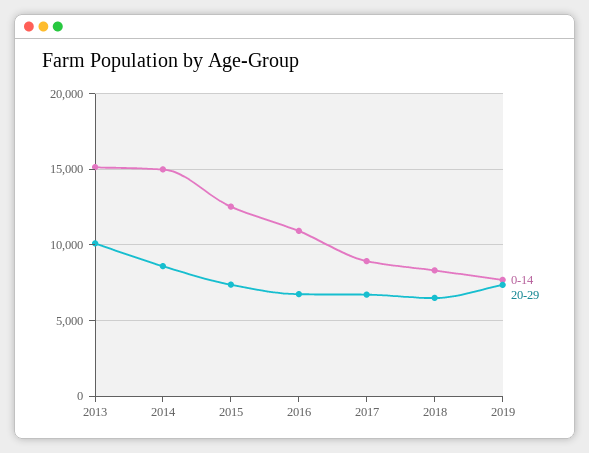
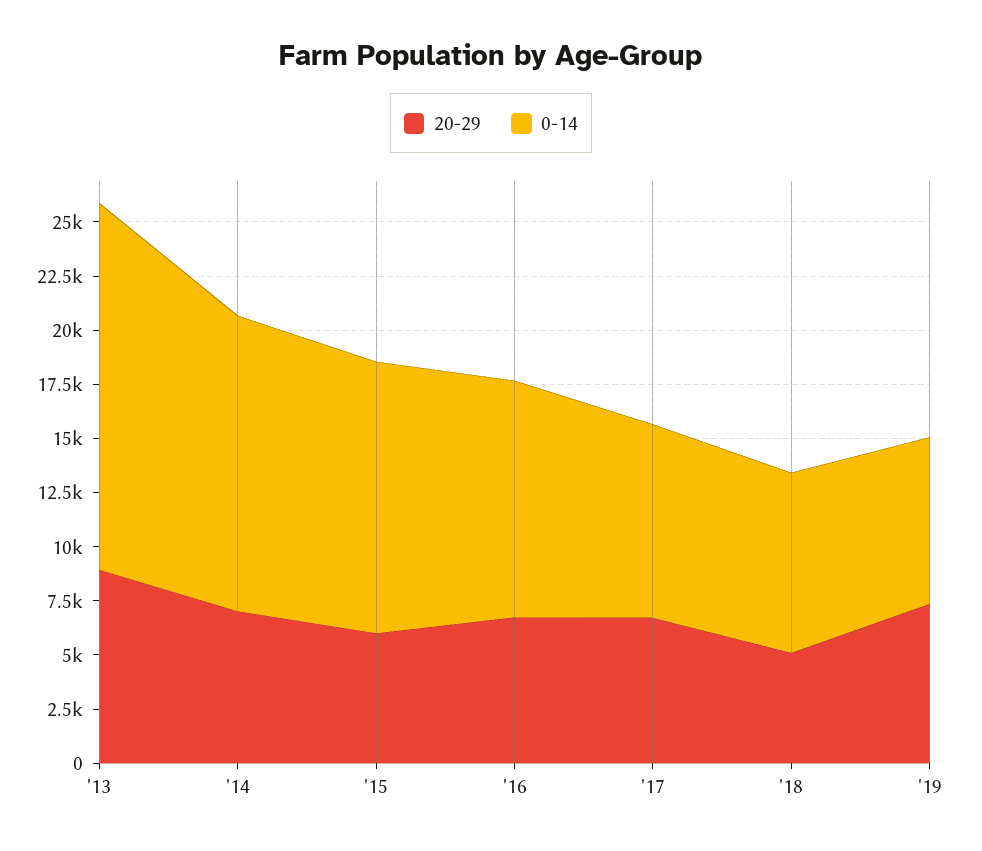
0-14, 2013: 15000 -> 17000
20-29, 2013: 10000 -> 9000
0-14, 2014: 15000 -> 13500
20-29, 2014: 8500 -> 7000
20-29, 2015: 7500 -> 6000
20-29, 2018: 6500 -> 5000

